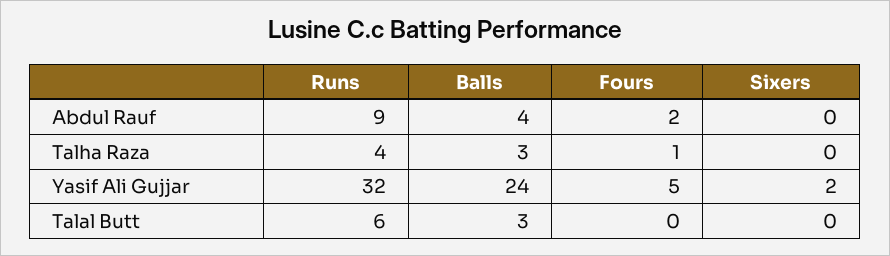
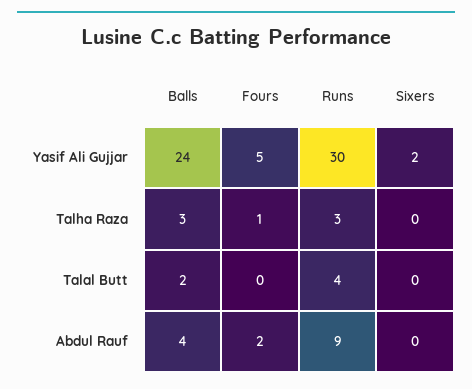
Runs, Talha Raza: 4 -> 3
Runs, Yasif Ali Gujjar: 32 -> 30
Runs, Talal Butt: 6 -> 4
Balls, Talal Butt: 3 -> 2

